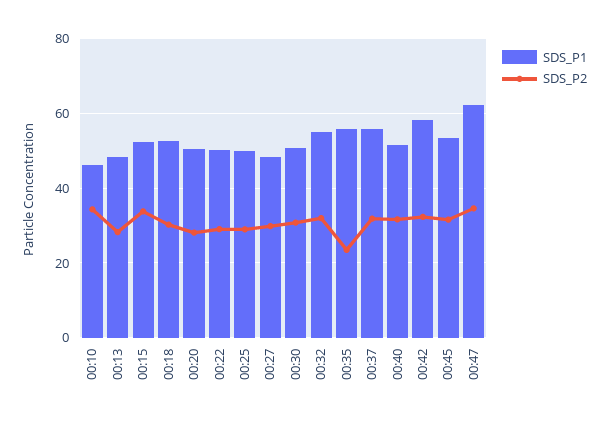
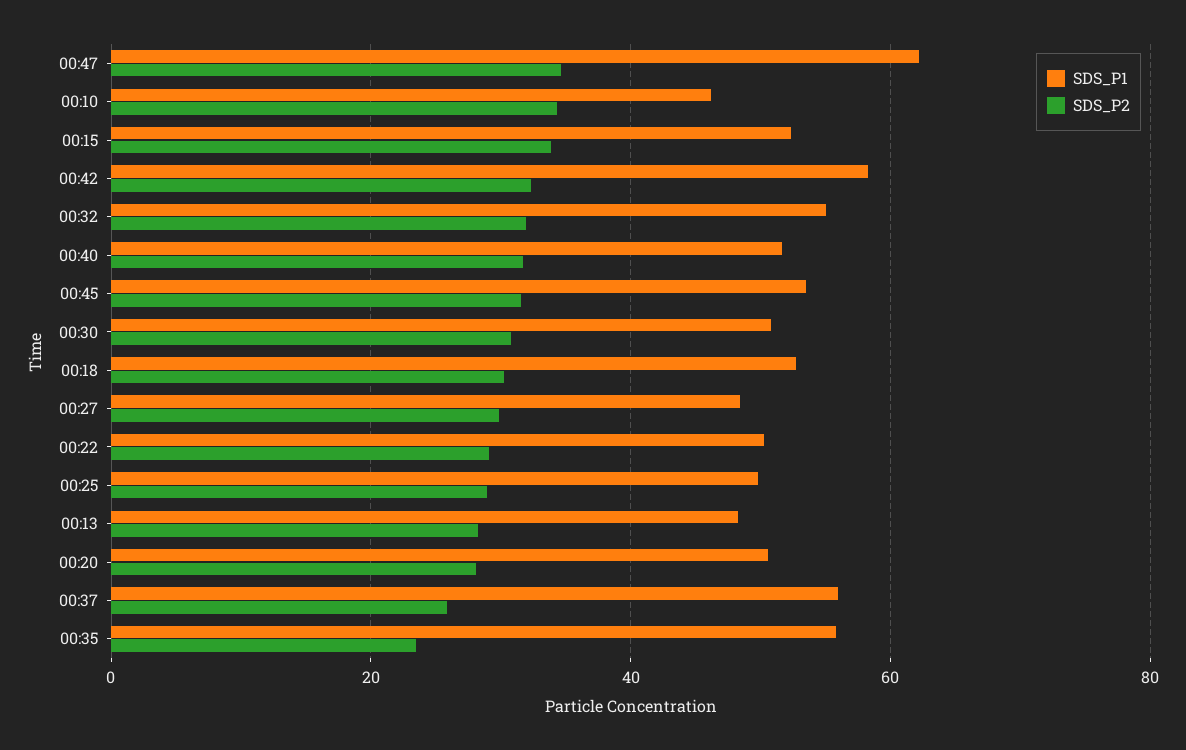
SDS_P2, 00:37: 32 -> 26

